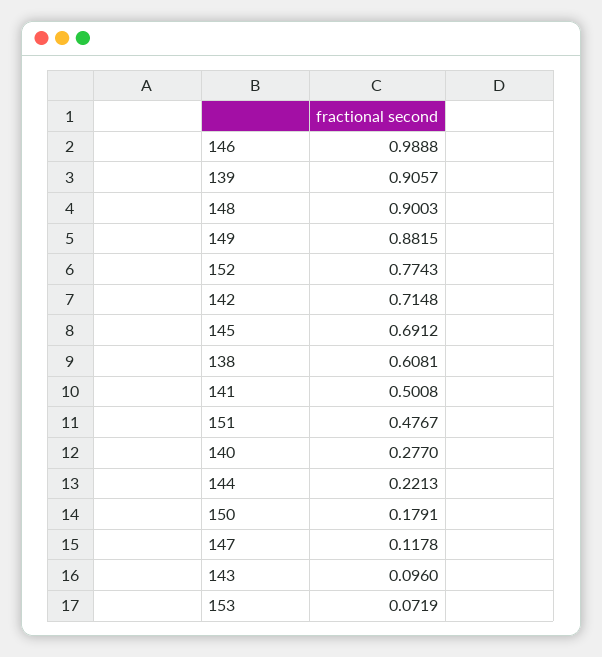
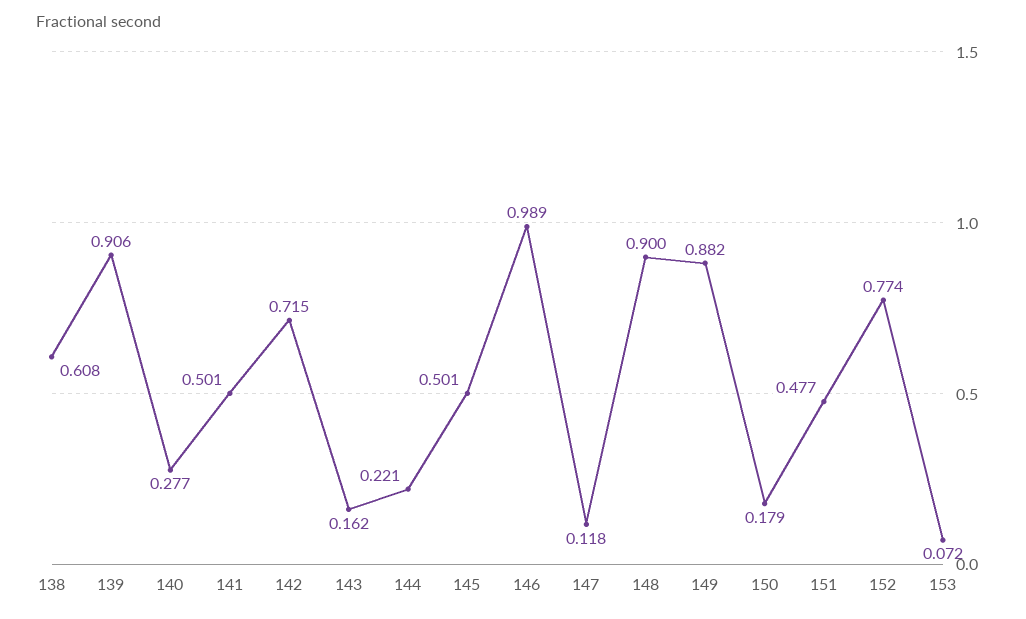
145: 0.6912 -> 0.501
143: 0.096 -> 0.162

